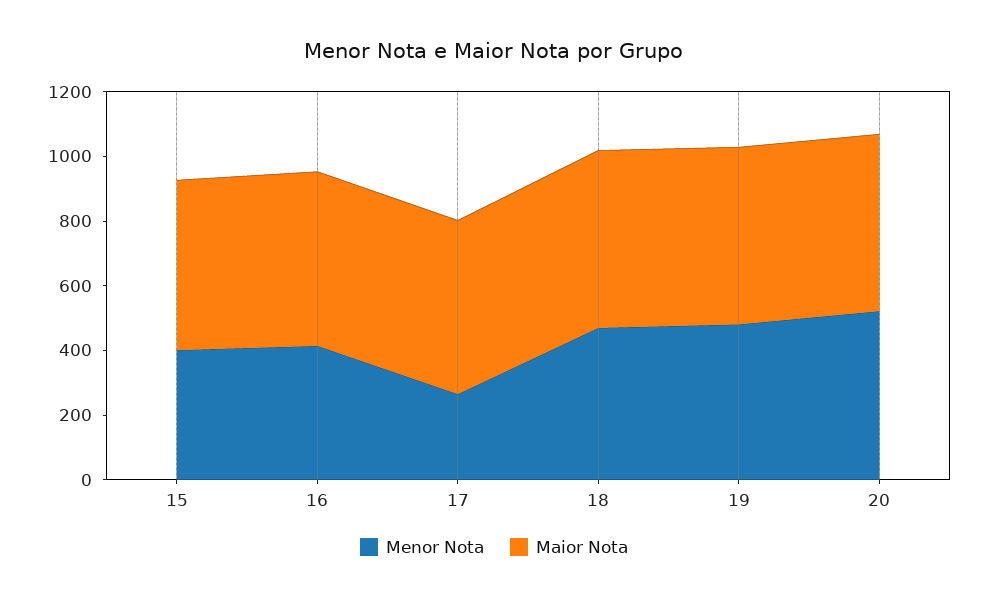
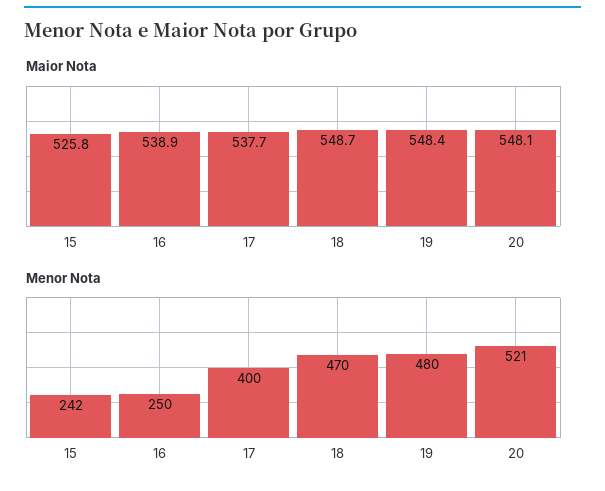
Menor Nota, 15: 400 -> 242
Menor Nota, 16: 400 -> 250
Menor Nota, 17: 250 -> 400

